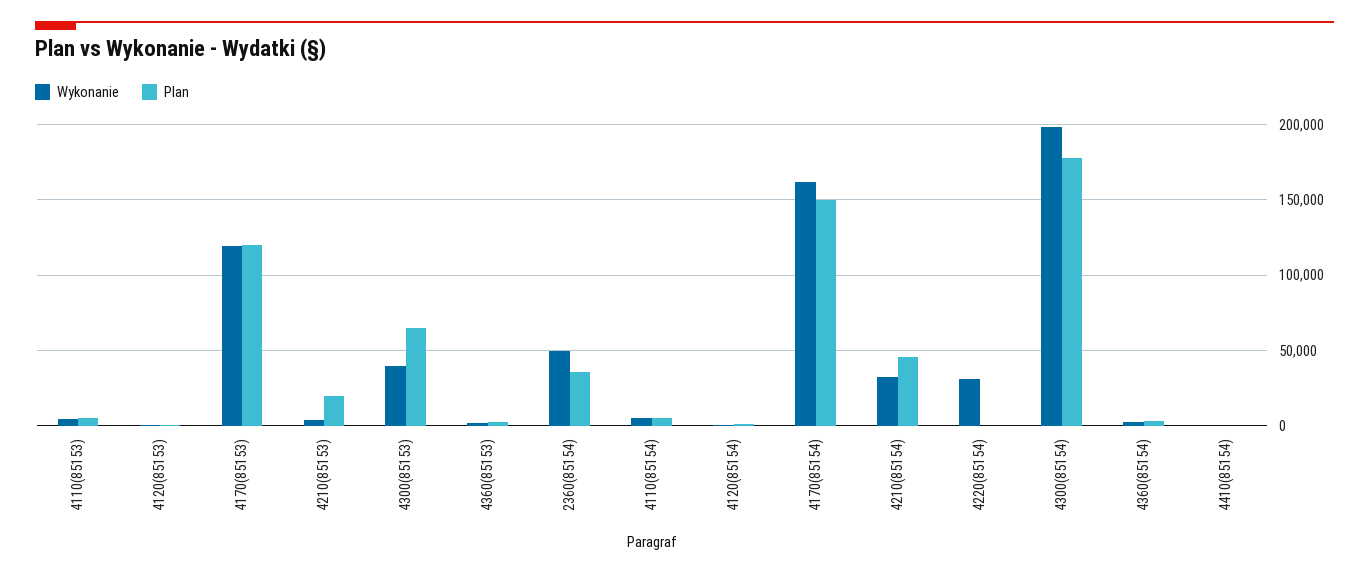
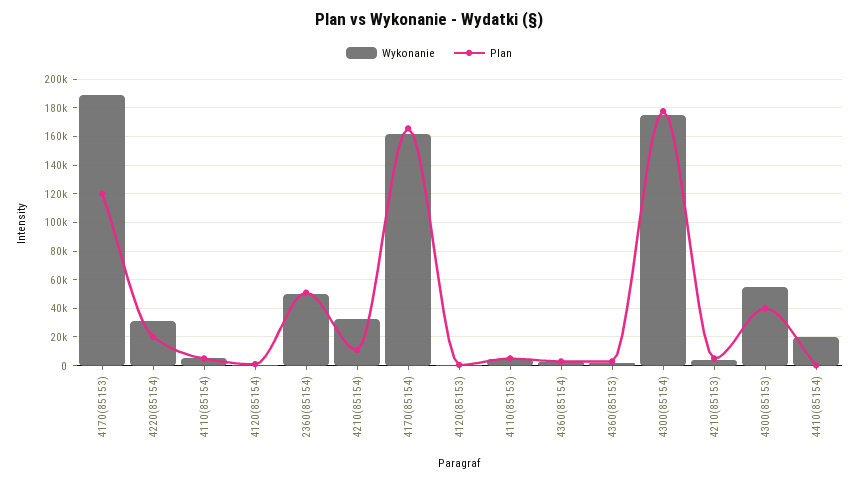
Wykonanie, 4170(85153): 120000 -> 190000
Plan, 4210(85153): 20000 -> 5000
Wykonanie, 4300(85153): 40000 -> 55000
Plan, 4300(85153): 65000 -> 40000
Plan, 2360(85154): 35000 -> 50000
Plan, 4170(85154): 150000 -> 165000
Plan, 4210(85154): 45000 -> 10000
Plan, 4220(85154): 0 -> 20000
Wykonanie, 4300(85154): 200000 -> 175000
Wykonanie, 4410(85154): 0 -> 20000

